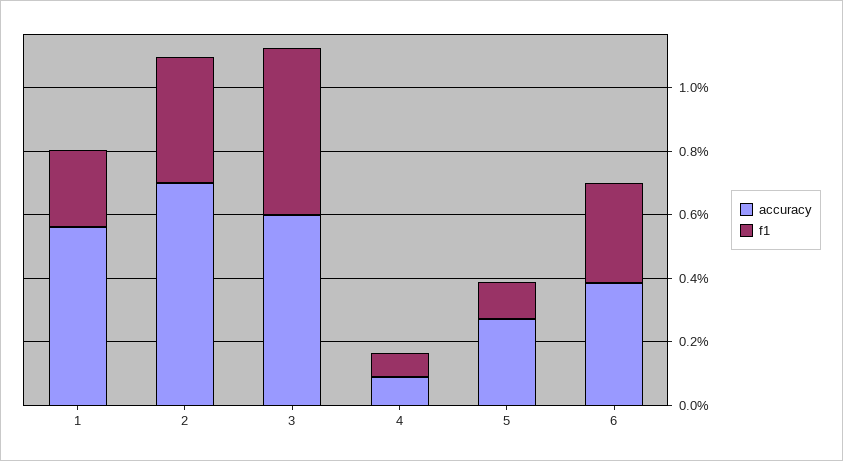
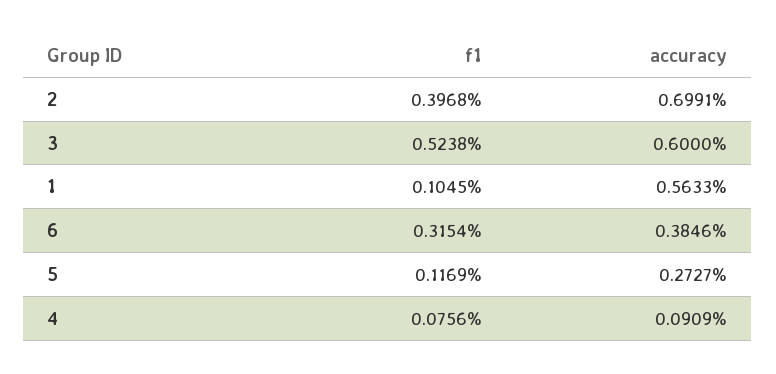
f1, 1: 0.25 -> 0.1045

